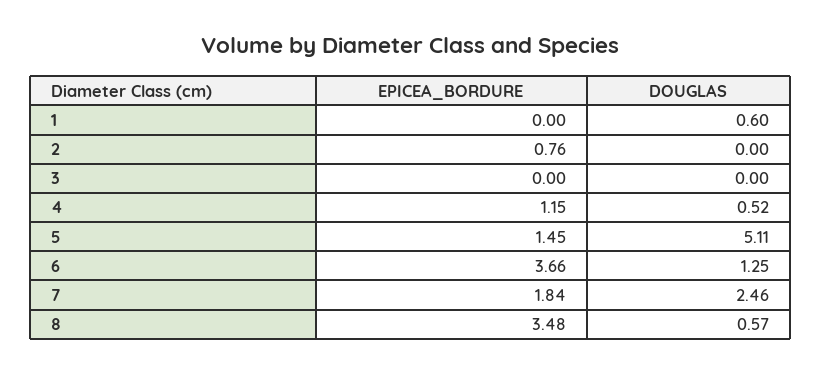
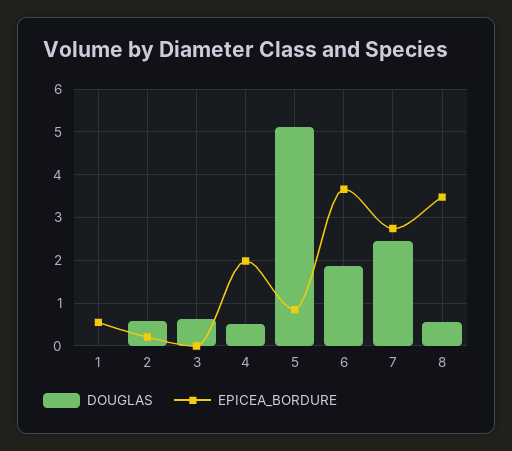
EPICEA_BORDURE, 1: 0 -> 0.6
DOUGLAS, 1: 0.6 -> 0
EPICEA_BORDURE, 2: 0.76 -> 0.2
DOUGLAS, 2: 0 -> 0.6
DOUGLAS, 3: 0 -> 0.6
EPICEA_BORDURE, 4: 1.15 -> 2
EPICEA_BORDURE, 5: 1.45 -> 0.8
DOUGLAS, 6: 1.25 -> 1.8
EPICEA_BORDURE, 7: 1.84 -> 2.8

